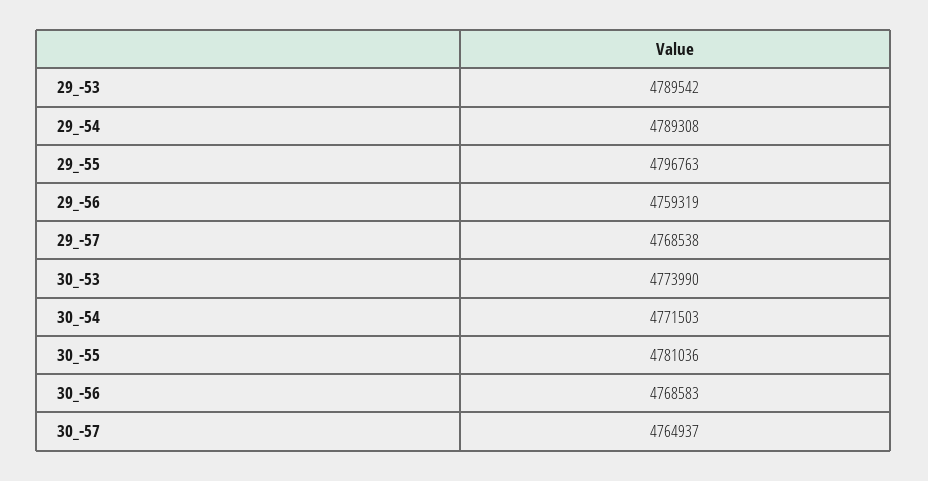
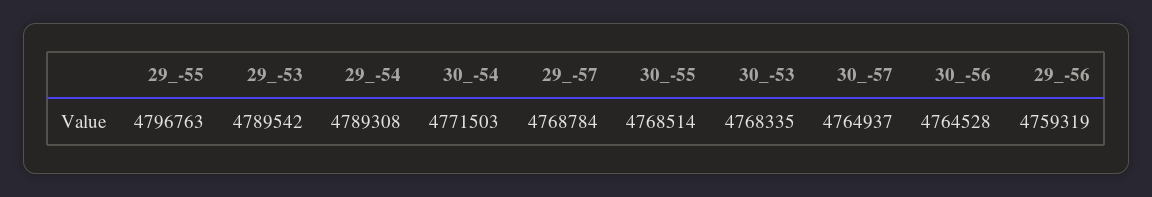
29_-57: 4768538 -> 4768784
30_-53: 4773990 -> 4768335
30_-55: 4781036 -> 4768514
30_-56: 4768583 -> 4764528

